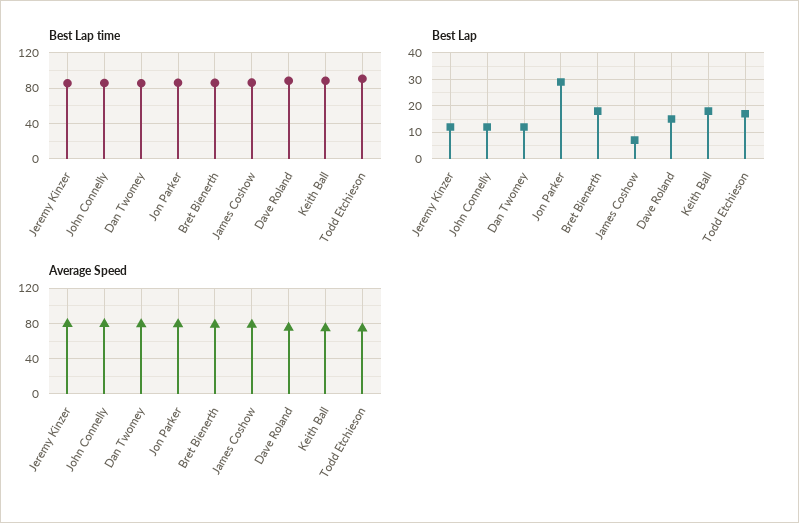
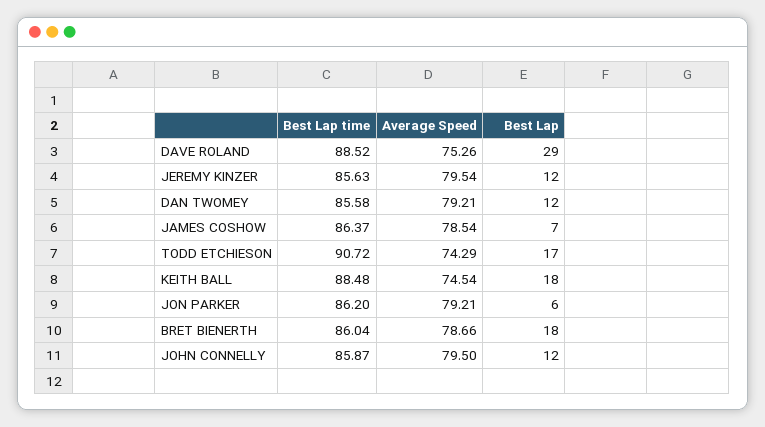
Best Lap, Jon Parker: 30 -> 6
Best Lap, Dave Roland: 15 -> 29

